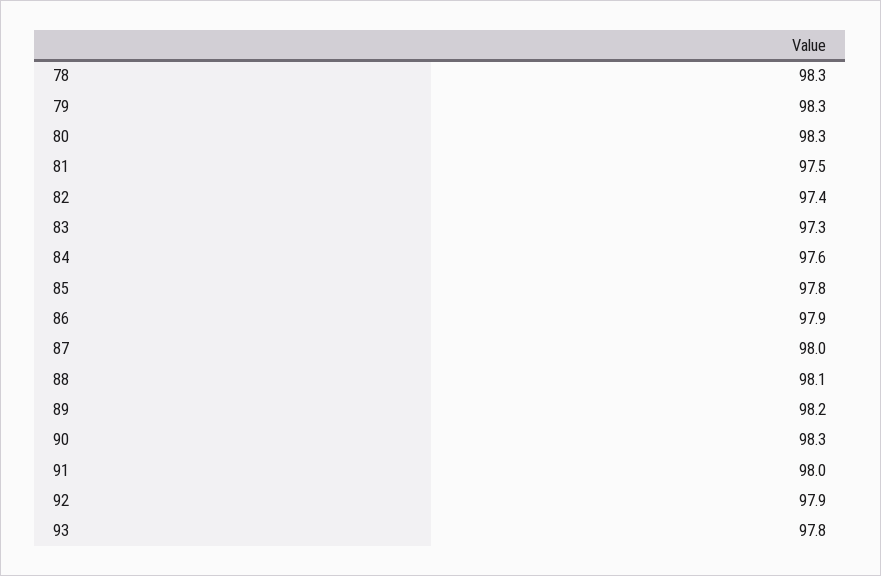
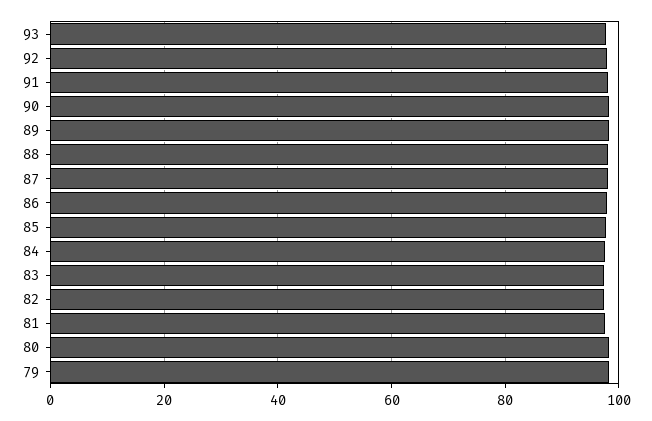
78: 98.3 -> none

